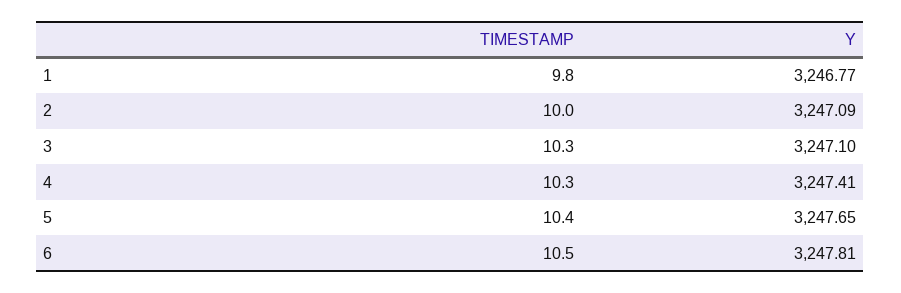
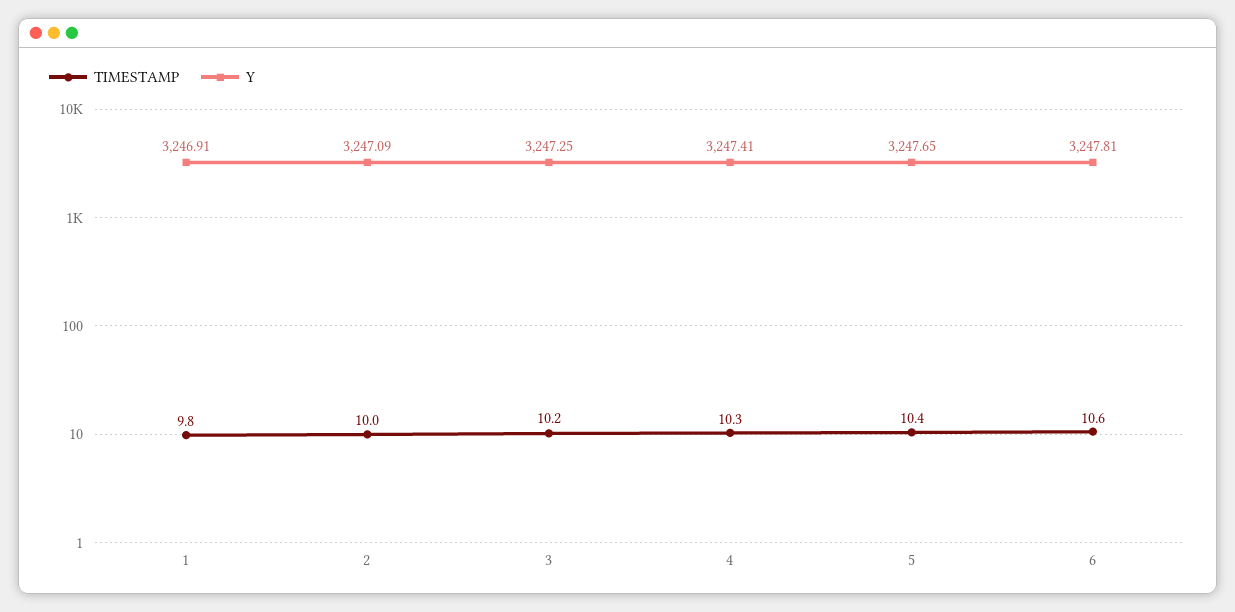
Y, 1: 3246.77 -> 3246.91
TIMESTAMP, 3: 10.3 -> 10.2
Y, 3: 3247.1 -> 3247.25
TIMESTAMP, 6: 10.5 -> 10.6

